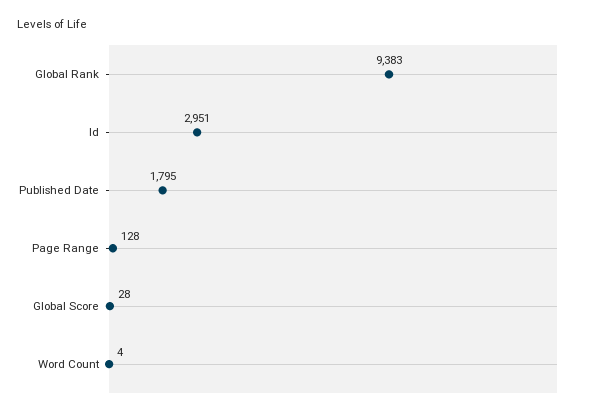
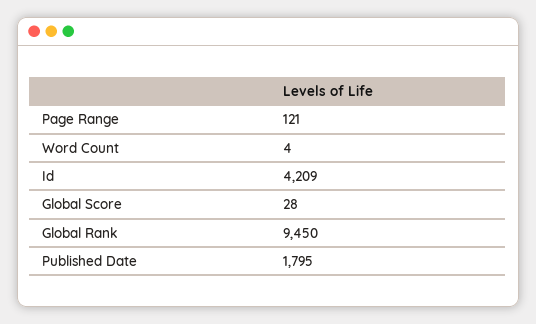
Global Rank: 9383 -> 9450
Id: 2951 -> 4209
Page Range: 128 -> 121

